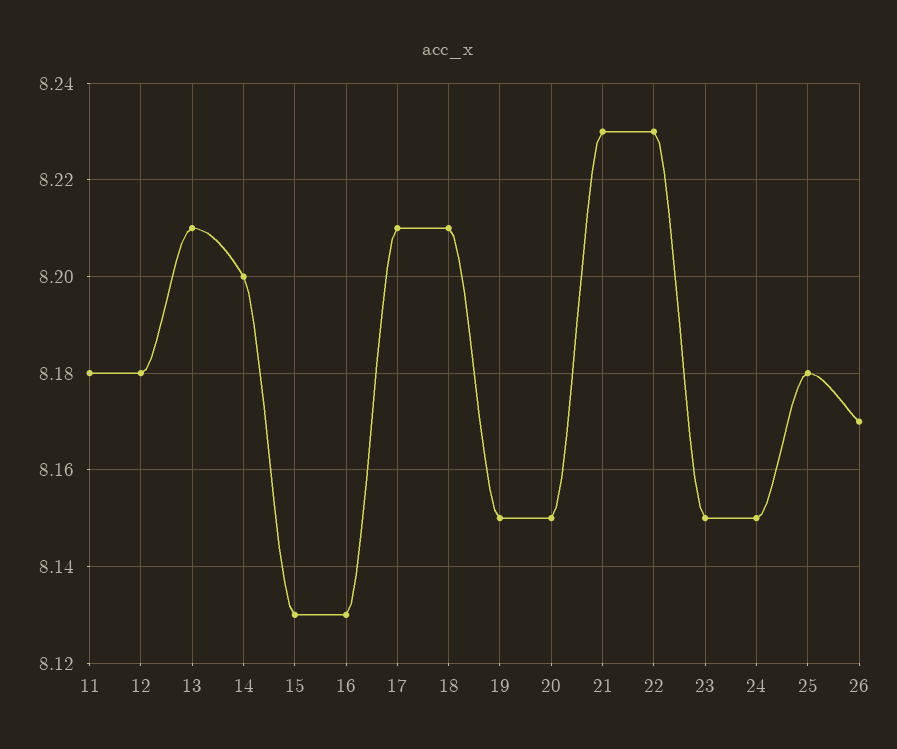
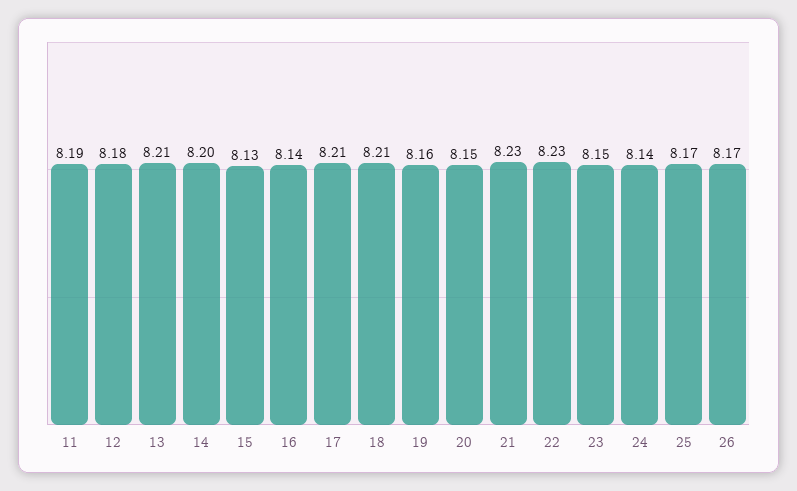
11: 8.18 -> 8.19
16: 8.13 -> 8.14
19: 8.15 -> 8.16
24: 8.15 -> 8.14
25: 8.18 -> 8.17

